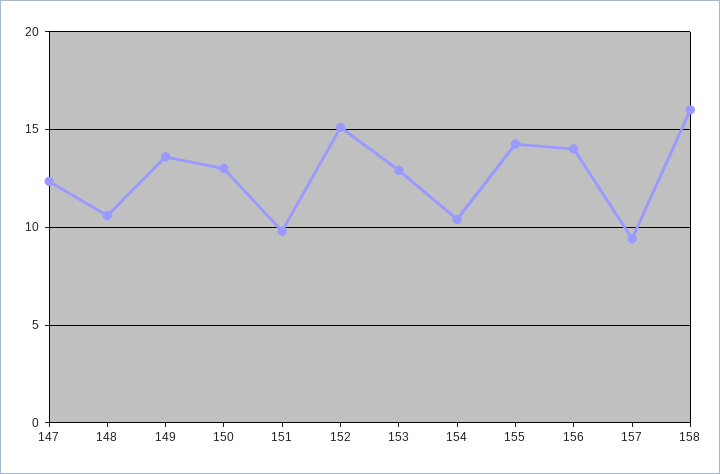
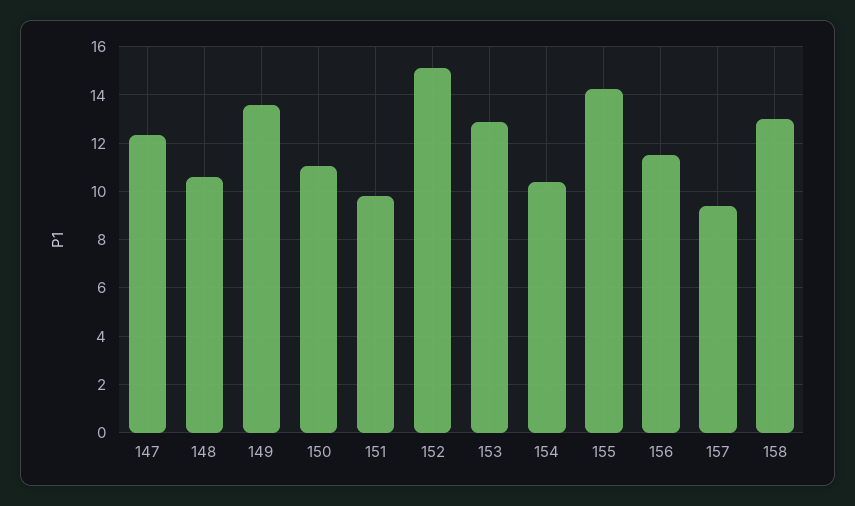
150: 13 -> 11
156: 14 -> 11.5
158: 16 -> 13

